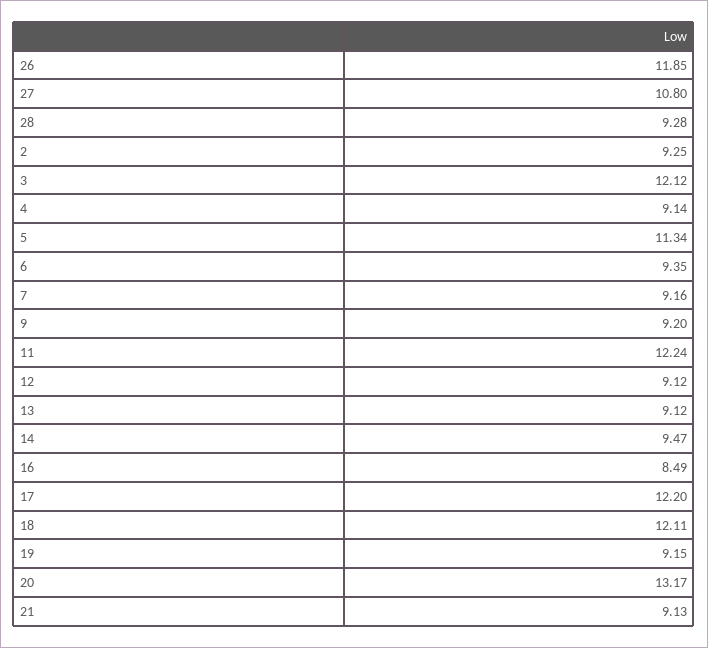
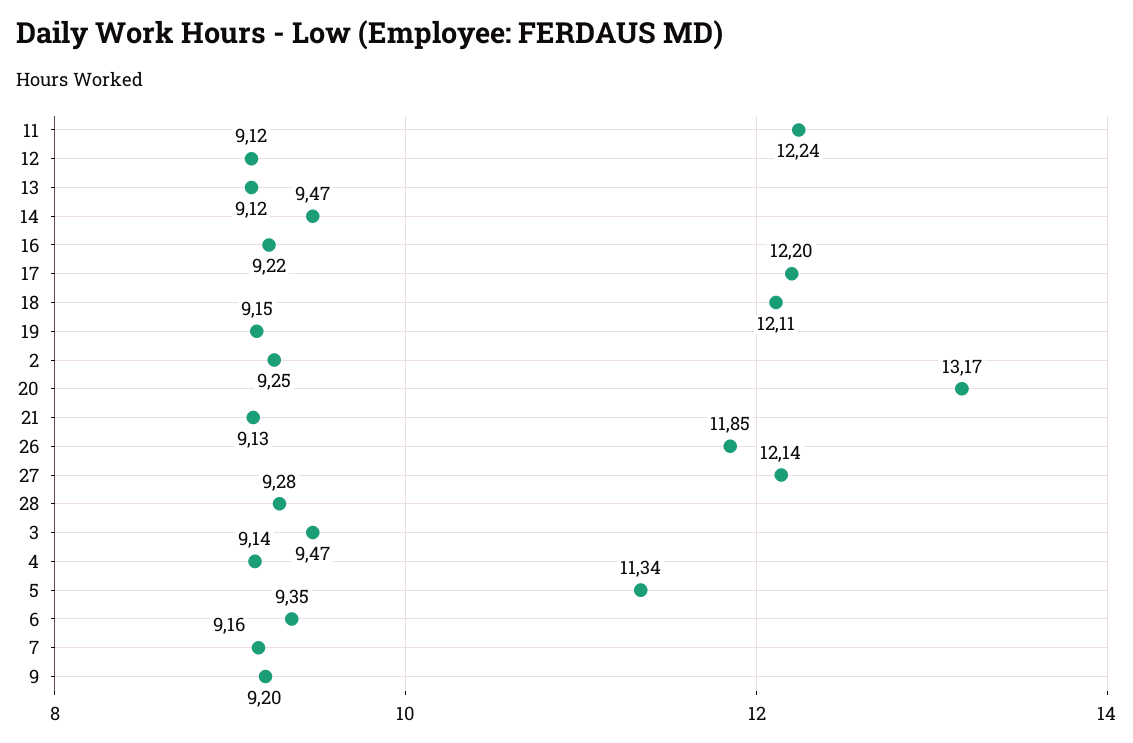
27: 10.8 -> 12.14
3: 12.12 -> 9.47
16: 8.49 -> 9.22

